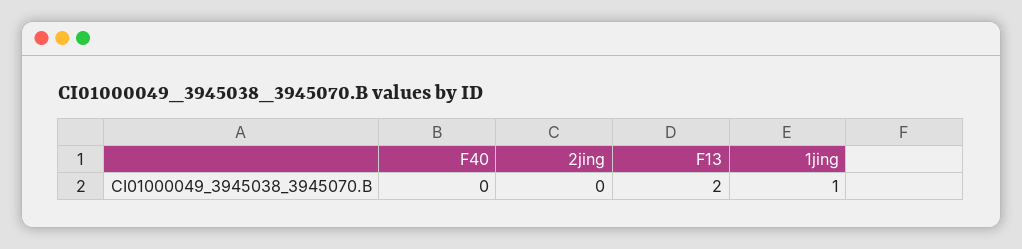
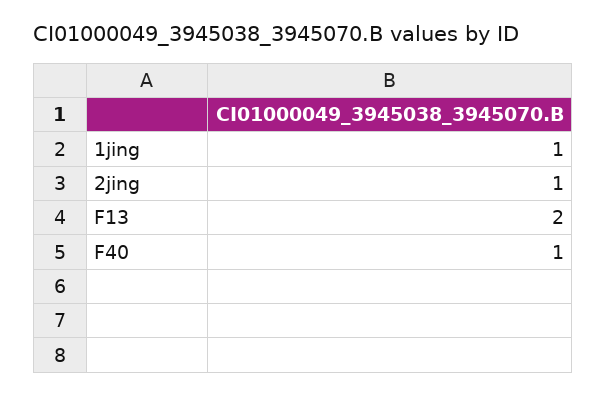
F40: 0 -> 1
2jing: 0 -> 1

